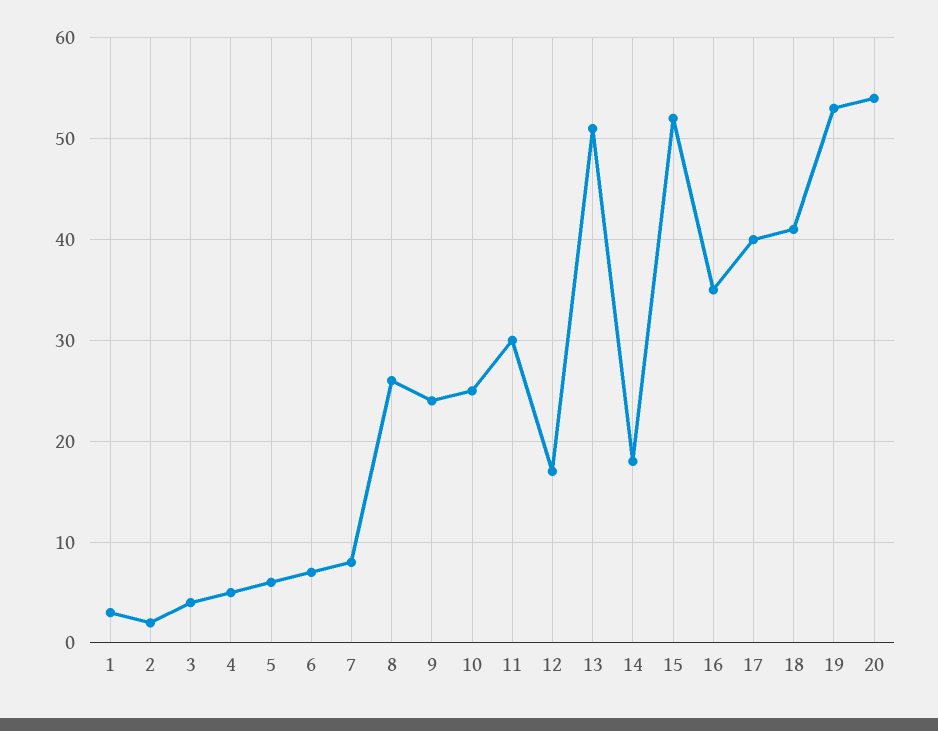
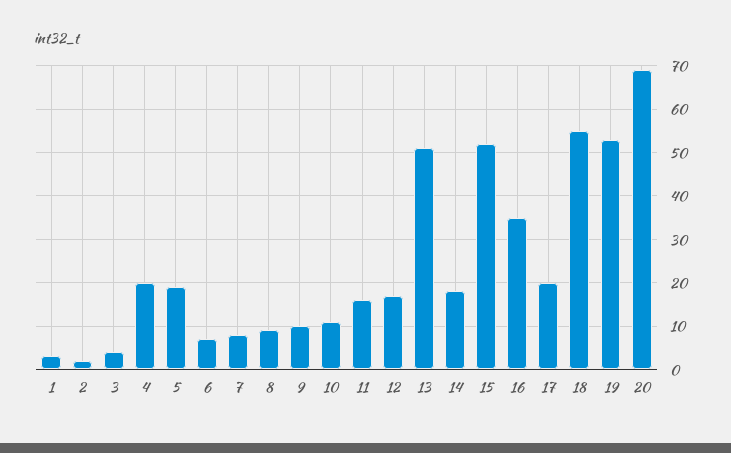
4: 5 -> 20
5: 6 -> 20
8: 26 -> 10
9: 24 -> 10
10: 25 -> 10
11: 30 -> 15
17: 40 -> 20
18: 41 -> 55
20: 54 -> 70

